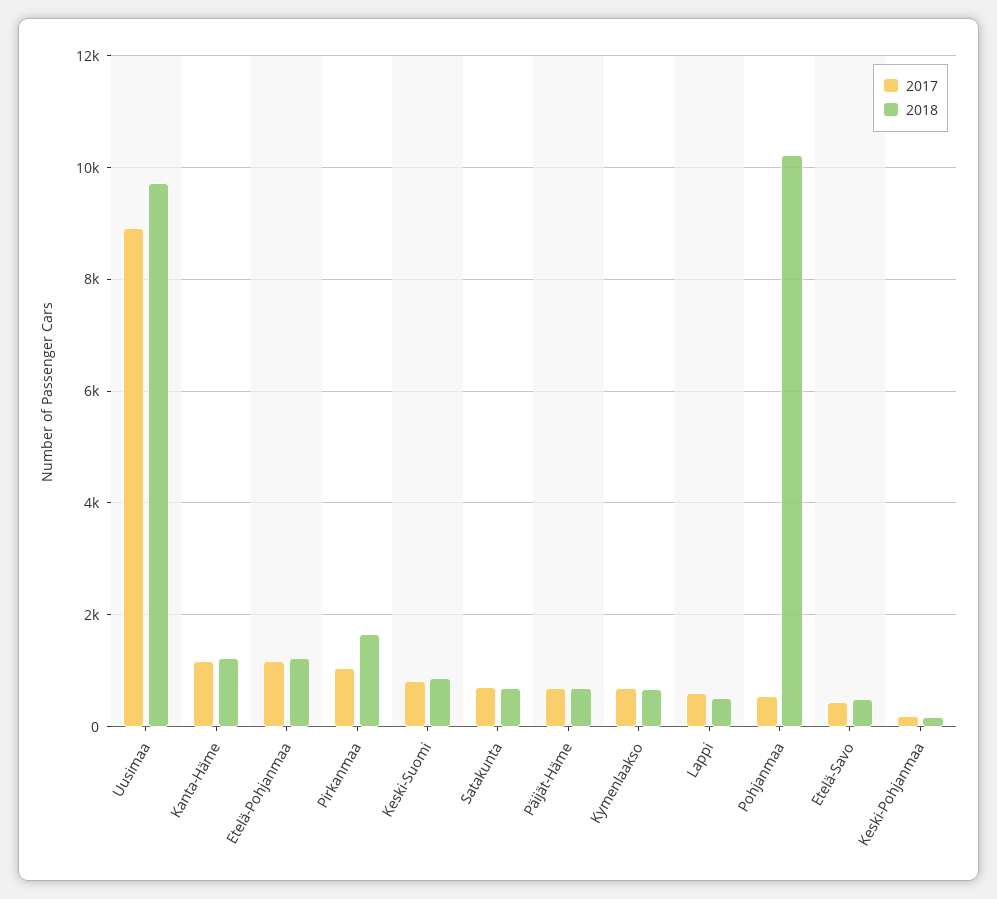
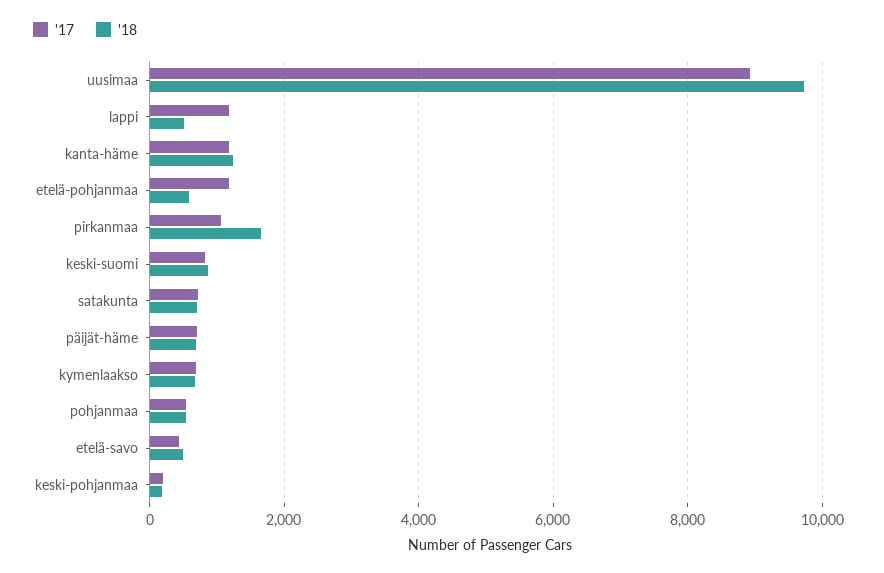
2018, Etelä-Pohjanmaa: 1200 -> 600
2017, Lappi: 600 -> 1200
2018, Pohjanmaa: 10200 -> 600

